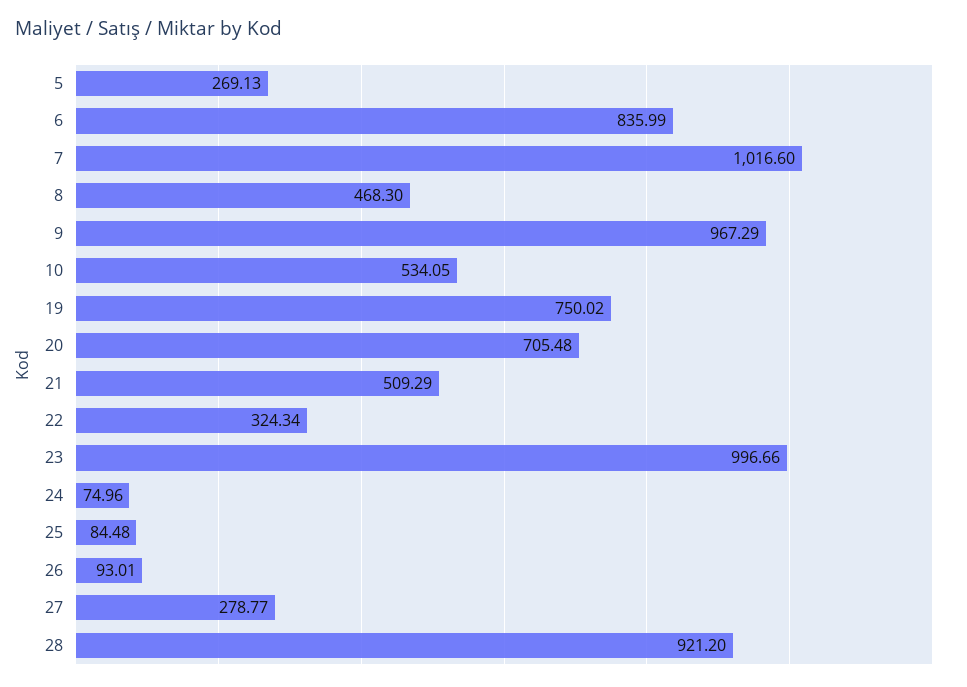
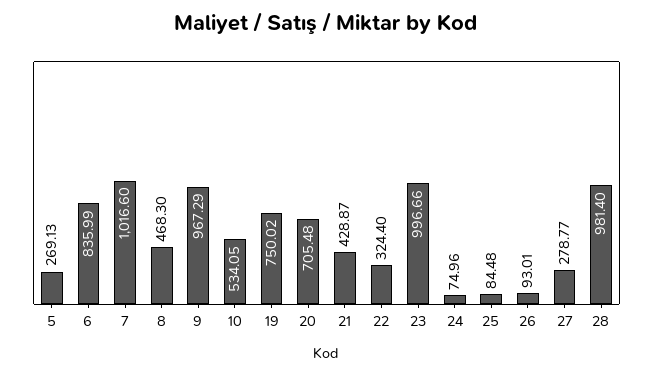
21: 509.29 -> 428.87
22: 324.34 -> 324.4
28: 921.2 -> 981.4

